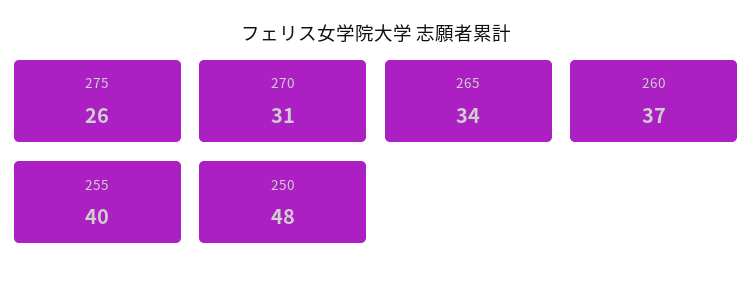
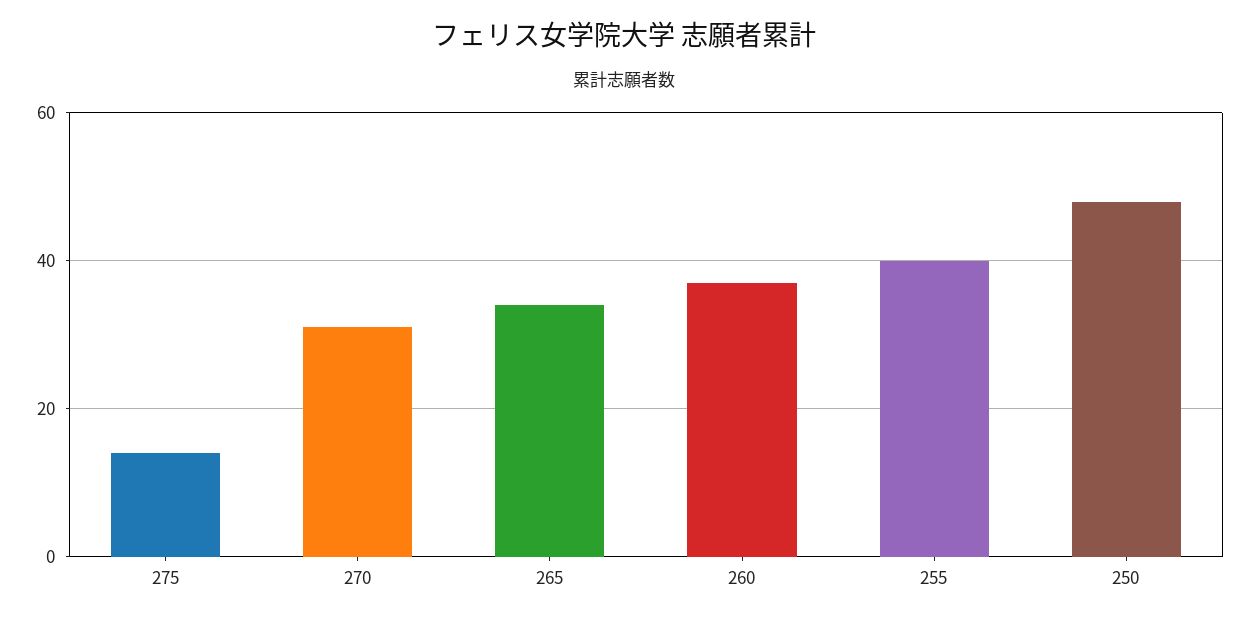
275: 26 -> 15

